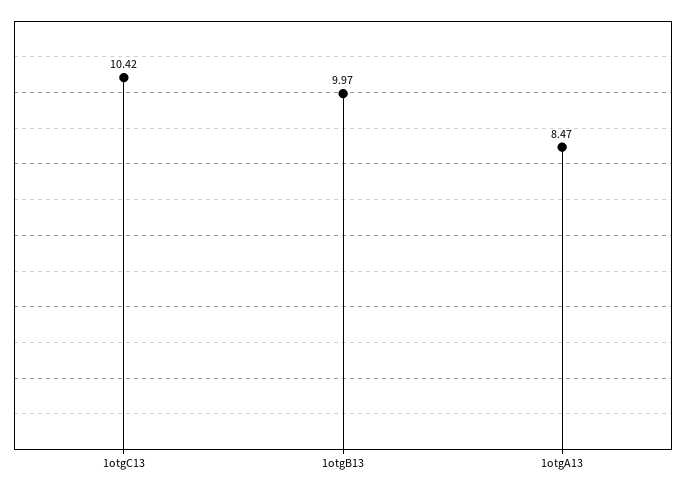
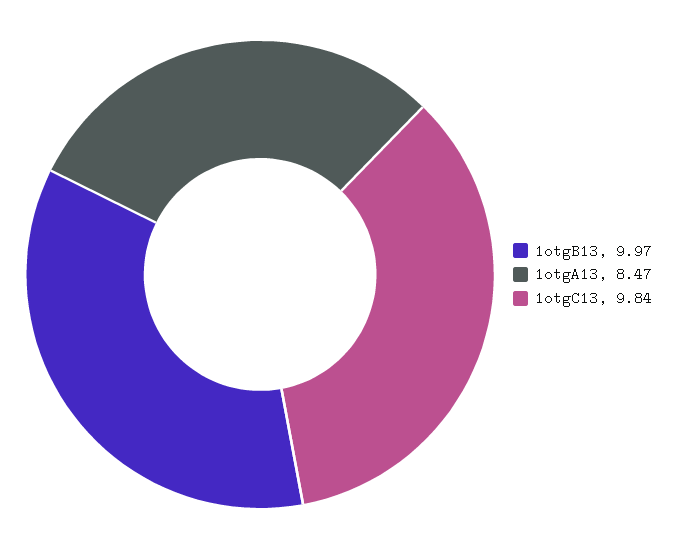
1otgC13: 10.42 -> 9.84

